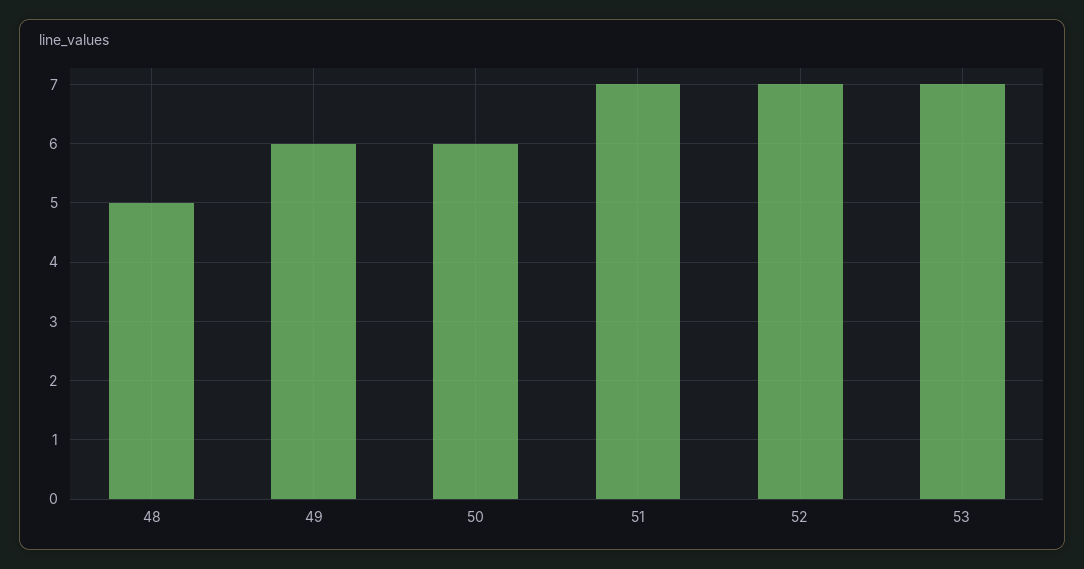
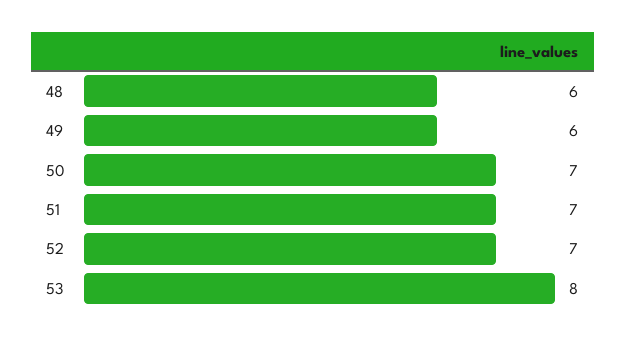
48: 5 -> 6
50: 6 -> 7
53: 7 -> 8

